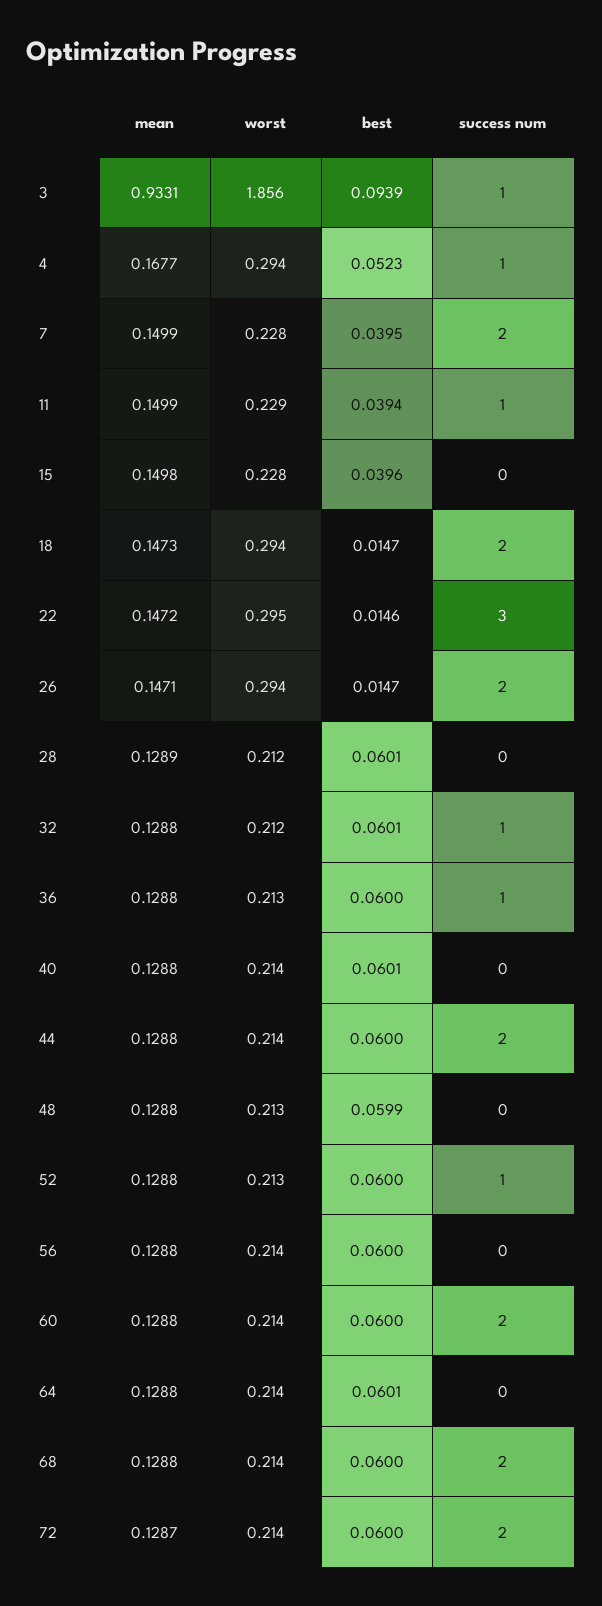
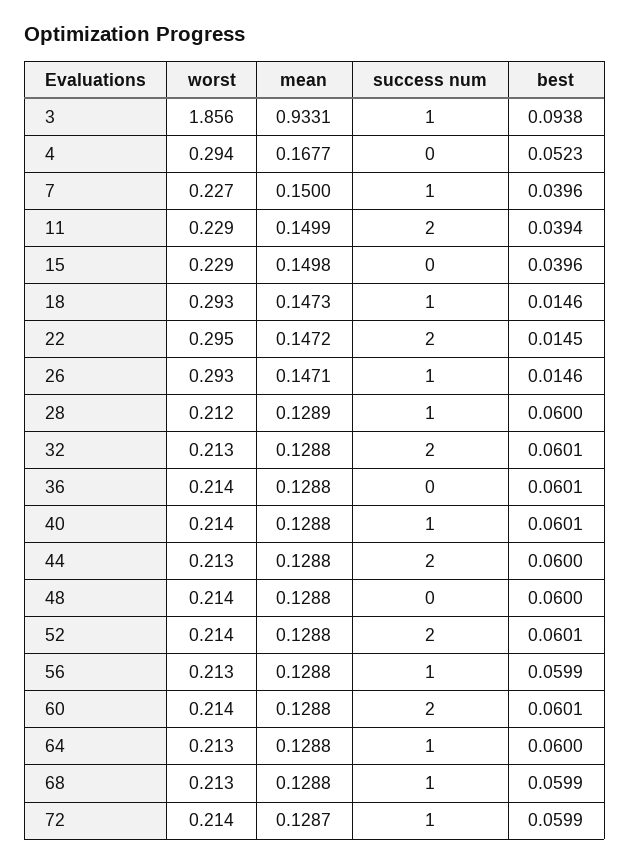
best, 3: 0.0939 -> 0.0938
success num, 4: 1 -> 0
mean, 7: 0.1499 -> 0.15
worst, 7: 0.228 -> 0.227
best, 7: 0.0395 -> 0.0396
success num, 7: 2 -> 1
success num, 11: 1 -> 2
worst, 15: 0.228 -> 0.229
worst, 18: 0.294 -> 0.293
best, 18: 0.0147 -> 0.0146
success num, 18: 2 -> 1
best, 22: 0.0146 -> 0.0145
success num, 22: 3 -> 2
worst, 26: 0.294 -> 0.293
best, 26: 0.0147 -> 0.0146
success num, 26: 2 -> 1
best, 28: 0.0601 -> 0.06
success num, 28: 0 -> 1
worst, 32: 0.212 -> 0.213
success num, 32: 1 -> 2
worst, 36: 0.213 -> 0.214
best, 36: 0.06 -> 0.0601
success num, 36: 1 -> 0
success num, 40: 0 -> 1
worst, 44: 0.214 -> 0.213
worst, 48: 0.213 -> 0.214
best, 48: 0.0599 -> 0.06
worst, 52: 0.213 -> 0.214
best, 52: 0.06 -> 0.0601
success num, 52: 1 -> 2
worst, 56: 0.214 -> 0.213
best, 56: 0.06 -> 0.0599
success num, 56: 0 -> 1
best, 60: 0.06 -> 0.0601
worst, 64: 0.214 -> 0.213
best, 64: 0.0601 -> 0.06
success num, 64: 0 -> 1
worst, 68: 0.214 -> 0.213
best, 68: 0.06 -> 0.0599
success num, 68: 2 -> 1
best, 72: 0.06 -> 0.0599
success num, 72: 2 -> 1

